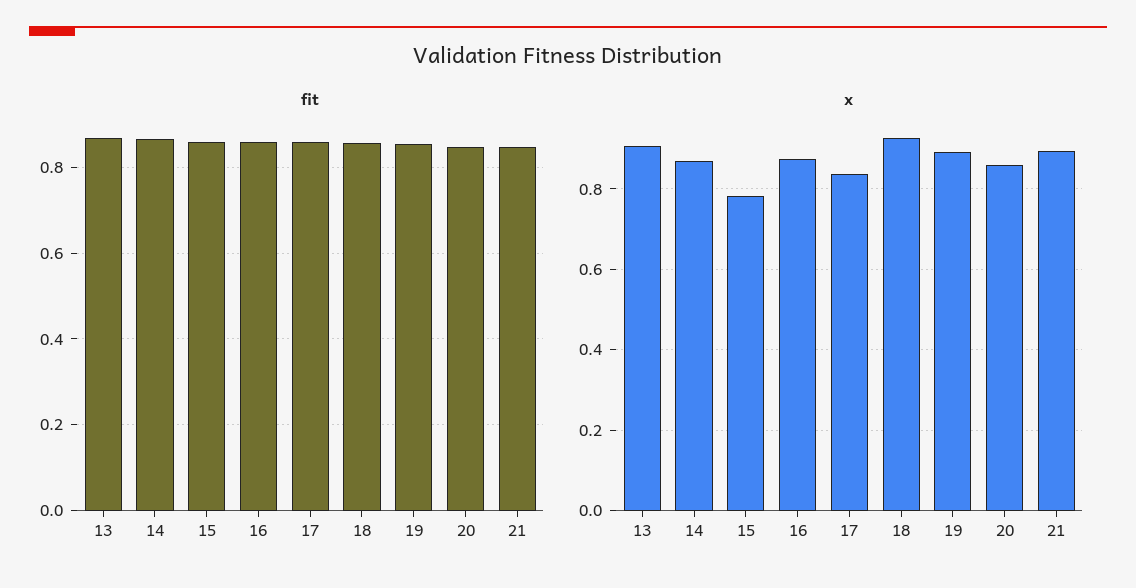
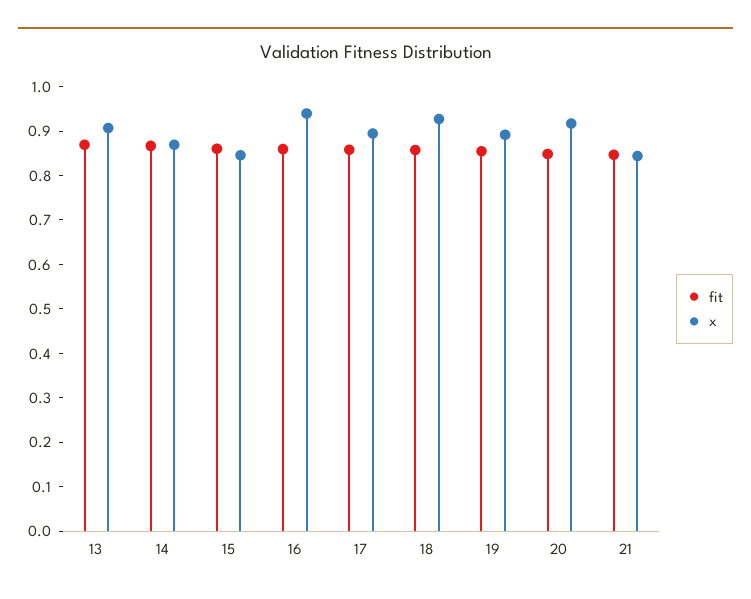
x, 15: 0.78 -> 0.84
x, 16: 0.88 -> 0.94
x, 17: 0.84 -> 0.9
x, 20: 0.86 -> 0.92
x, 21: 0.9 -> 0.84

